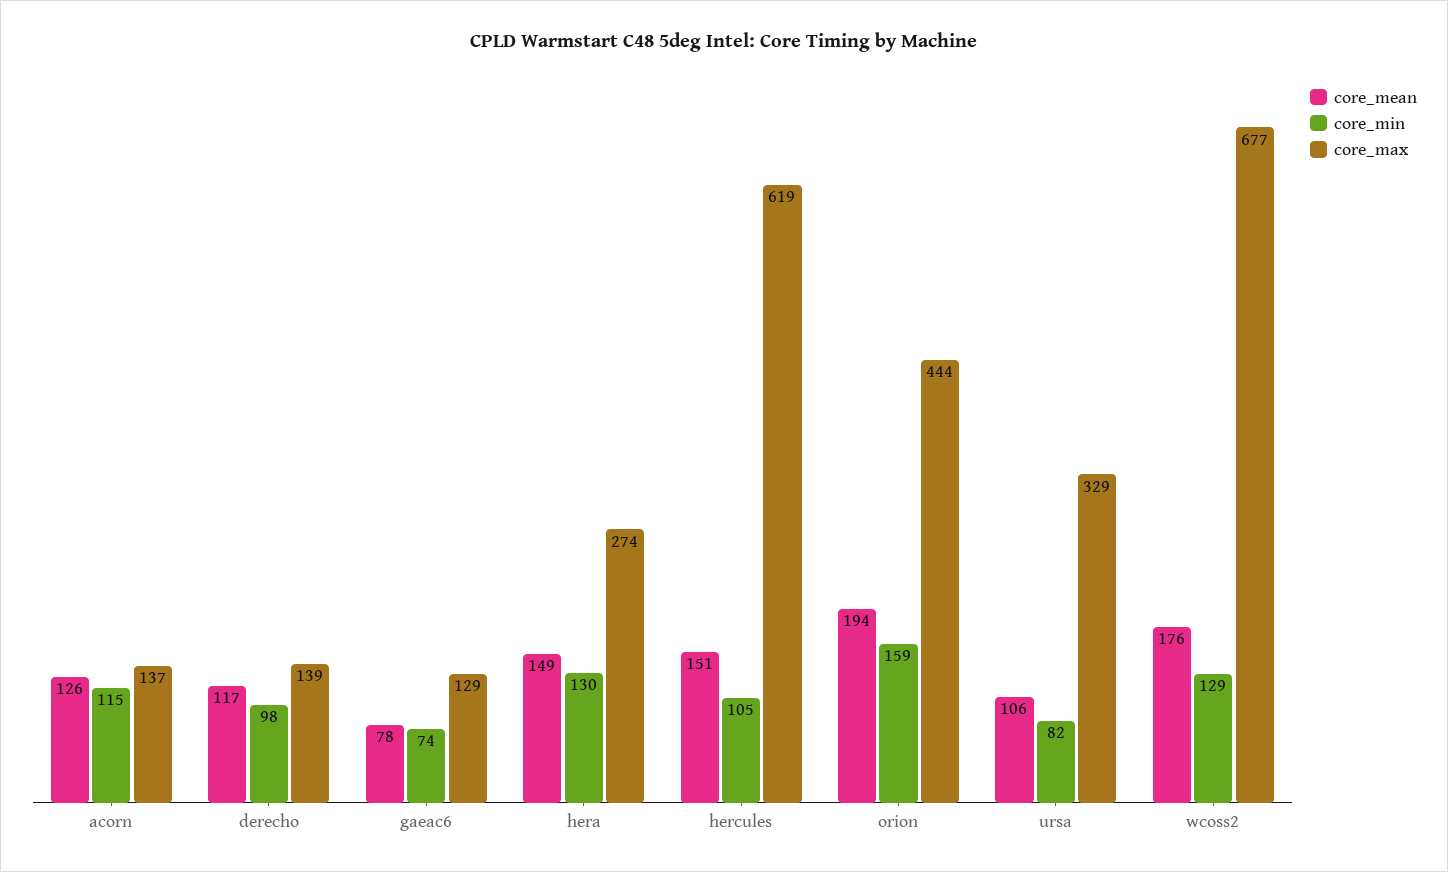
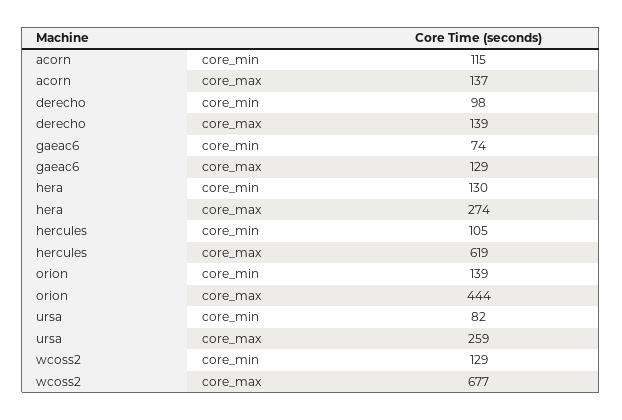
core_mean, acorn: 126 -> none
core_mean, derecho: 117 -> none
core_mean, gaeac6: 78 -> none
core_mean, hera: 149 -> none
core_mean, hercules: 151 -> none
core_mean, orion: 194 -> none
core_min, orion: 159 -> 139
core_mean, ursa: 106 -> none
core_max, ursa: 329 -> 259
core_mean, wcoss2: 176 -> none

